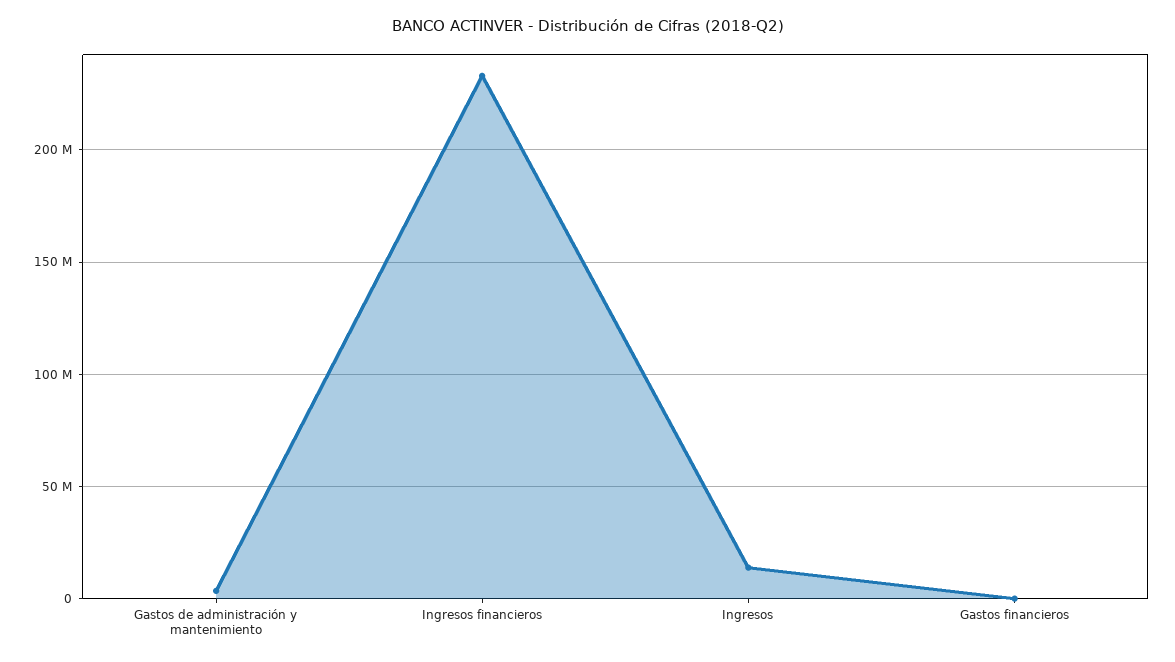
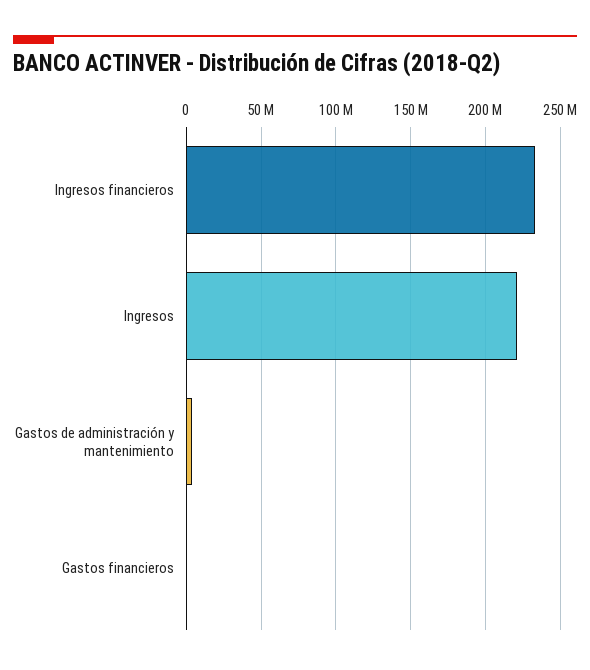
Ingresos: 15000000 -> 220000000

